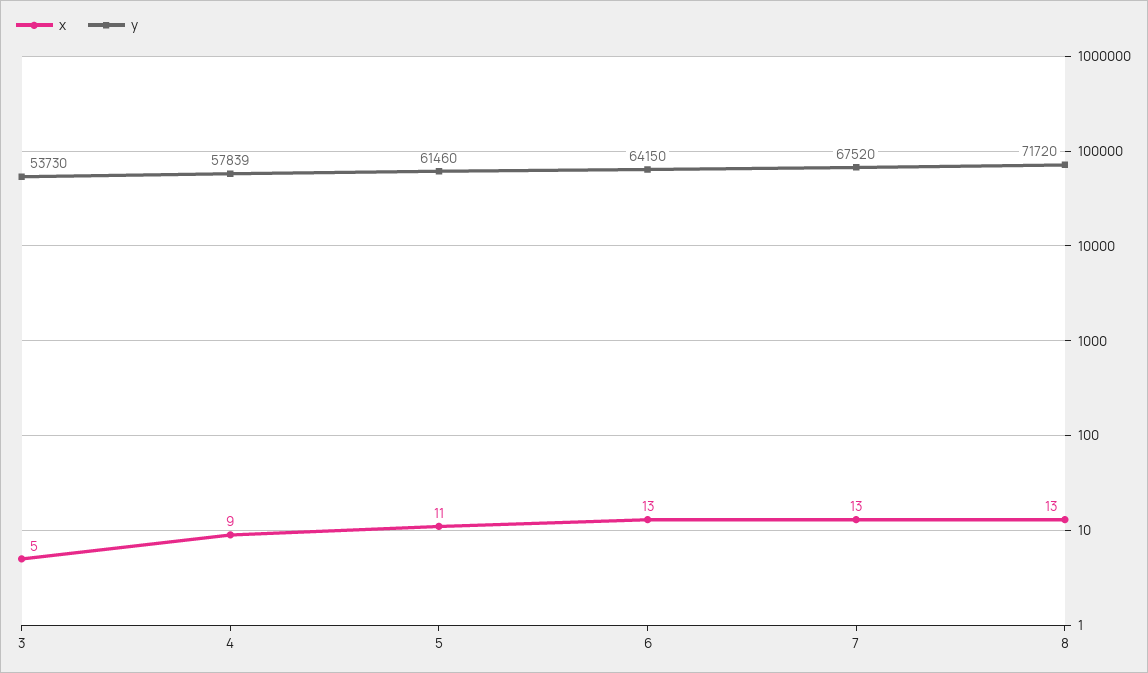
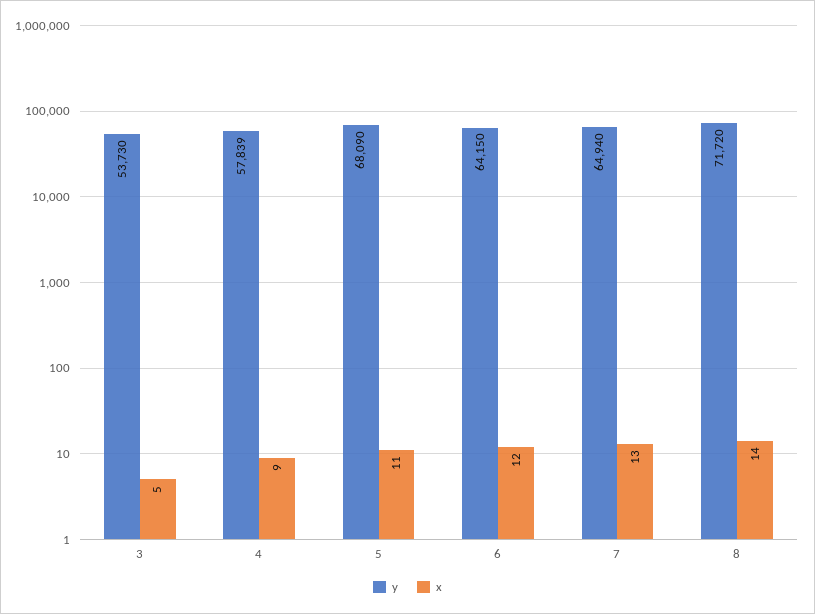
y, 5: 61460 -> 68090
x, 6: 13 -> 12
y, 7: 67520 -> 64940
x, 8: 13 -> 14

